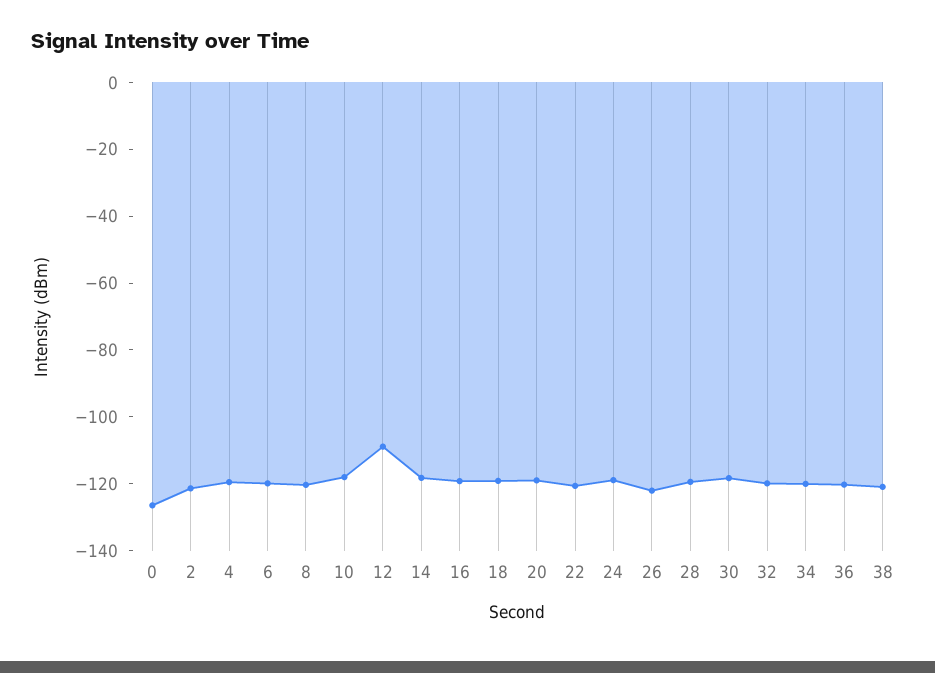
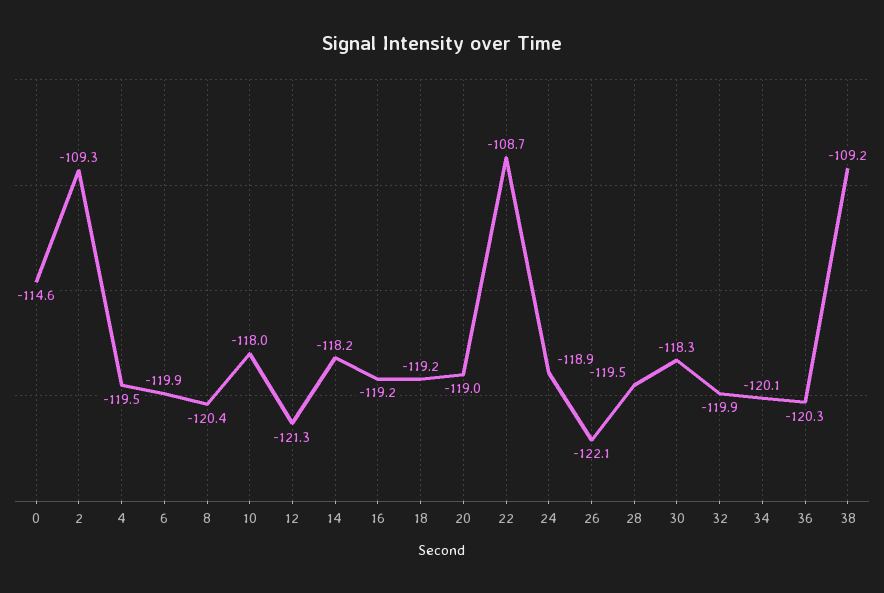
0: -125 -> -114.6
2: -120 -> -109.3
12: -110 -> -121.3
22: -120 -> -108.7
38: -120 -> -109.2

